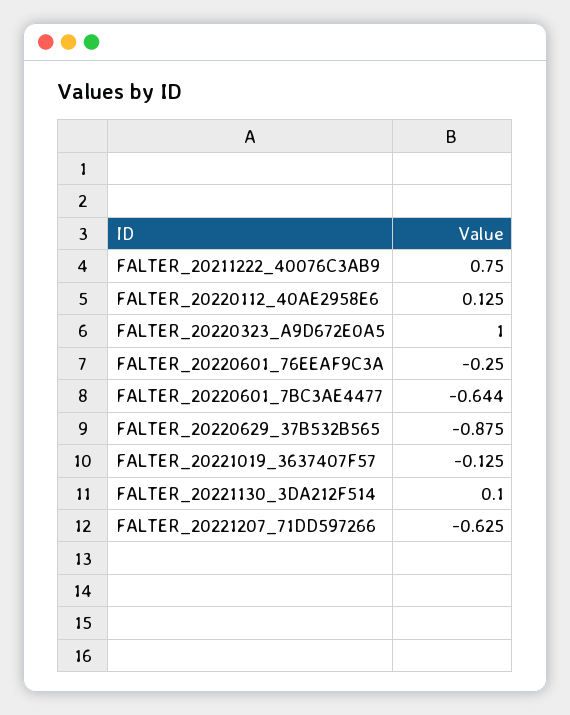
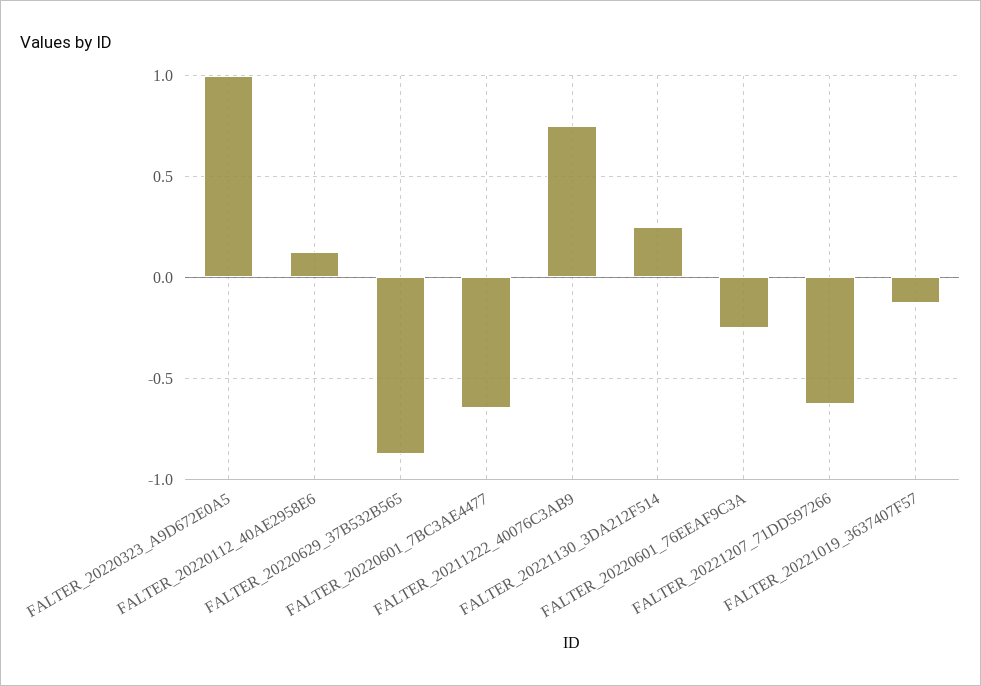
FALTER_20221130_3DA212F514: 0.1 -> 0.25

